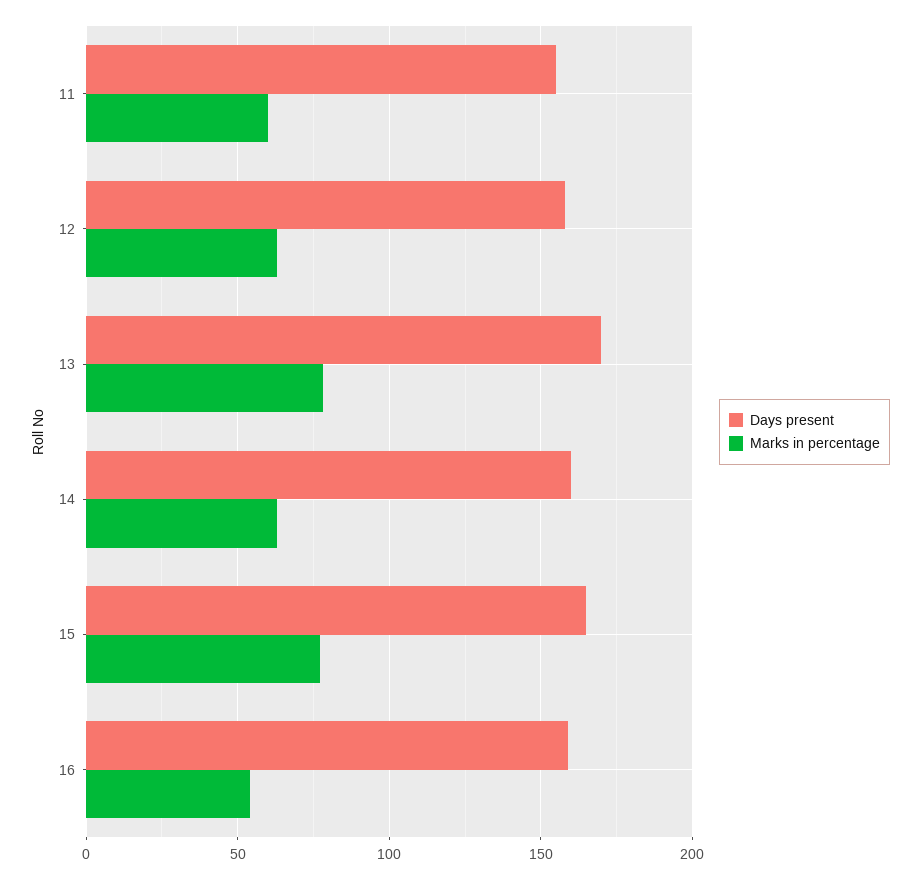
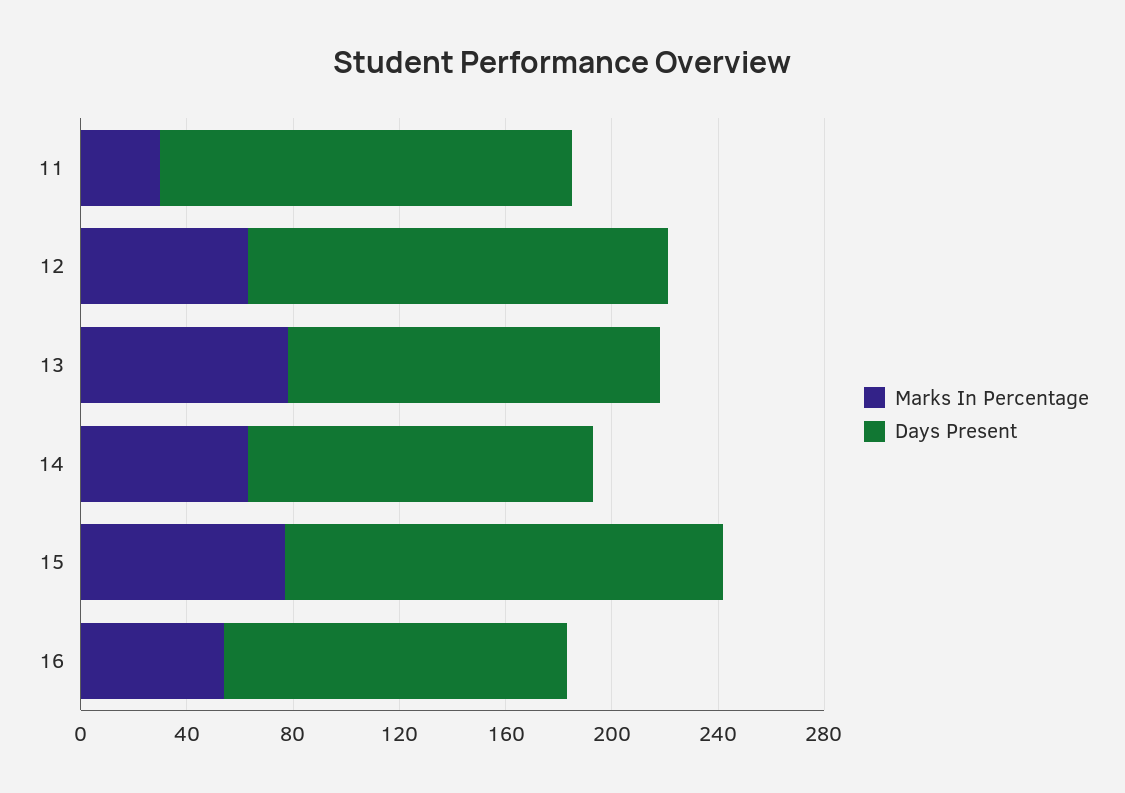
Marks in percentage, 11: 60 -> 30
Days present, 13: 170 -> 140
Days present, 14: 160 -> 130
Days present, 16: 160 -> 130

